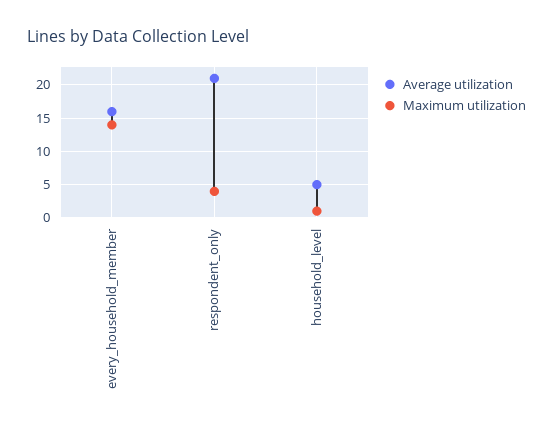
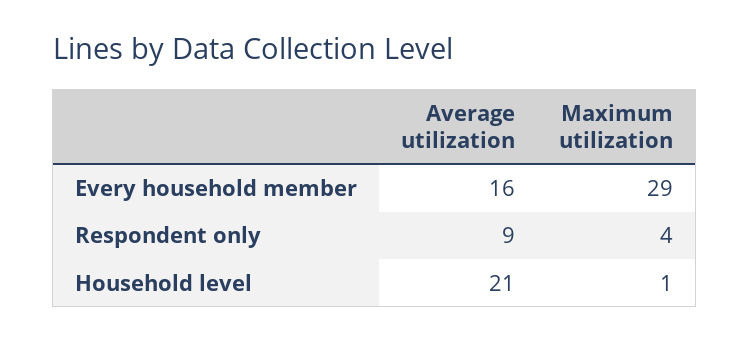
Maximum utilization, every_household_member: 14 -> 29
Average utilization, respondent_only: 21 -> 9
Average utilization, household_level: 5 -> 21

